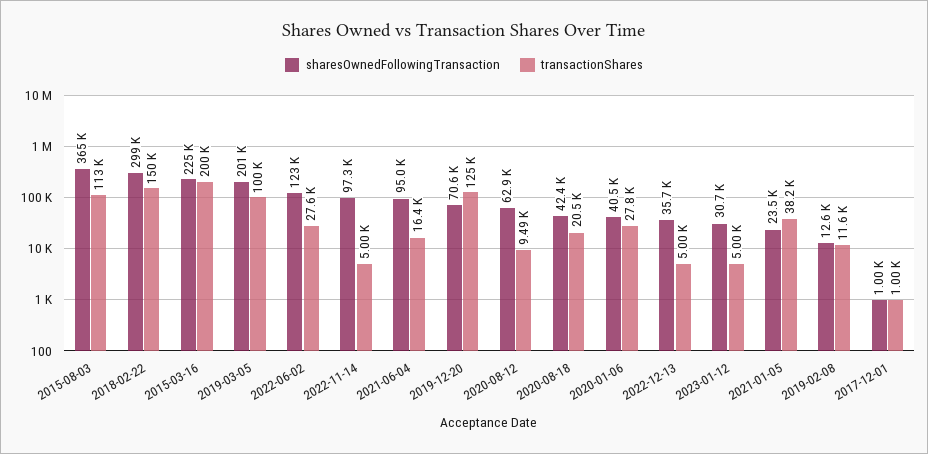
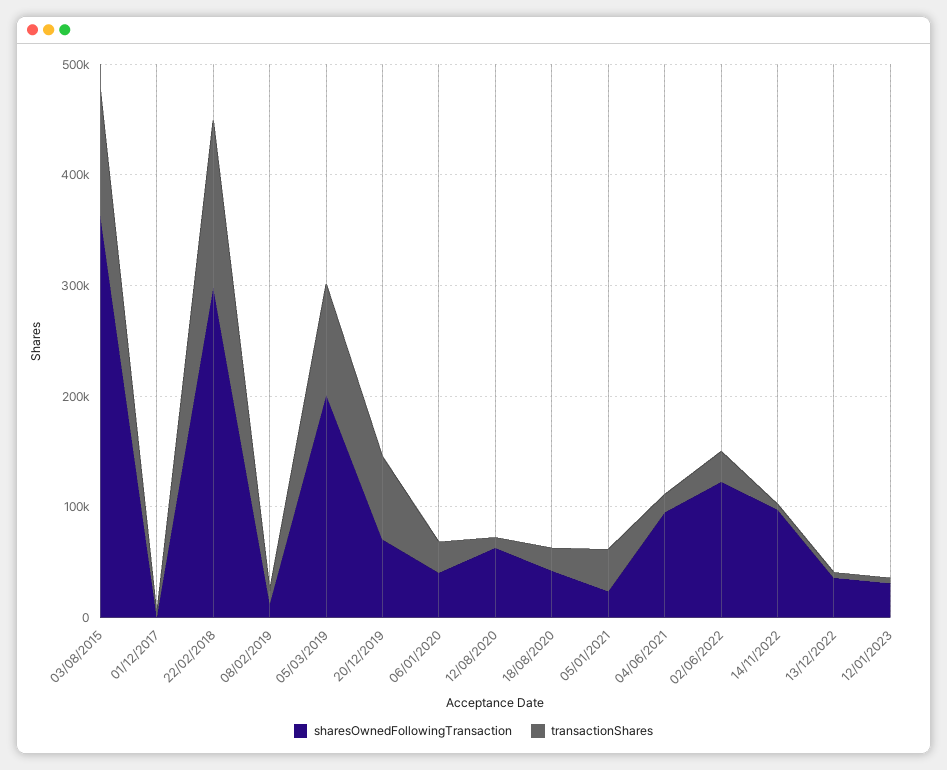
sharesOwnedFollowingTransaction, 2015-03-16: 225000 -> none
transactionShares, 2015-03-16: 200000 -> none
transactionShares, 2019-12-20: 125000 -> 80000

